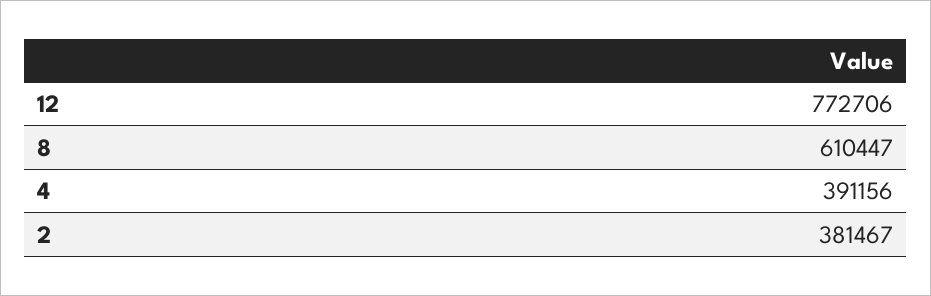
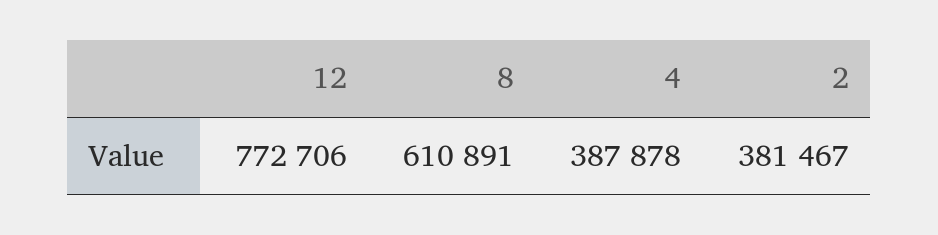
8: 610447 -> 610891
4: 391156 -> 387878

